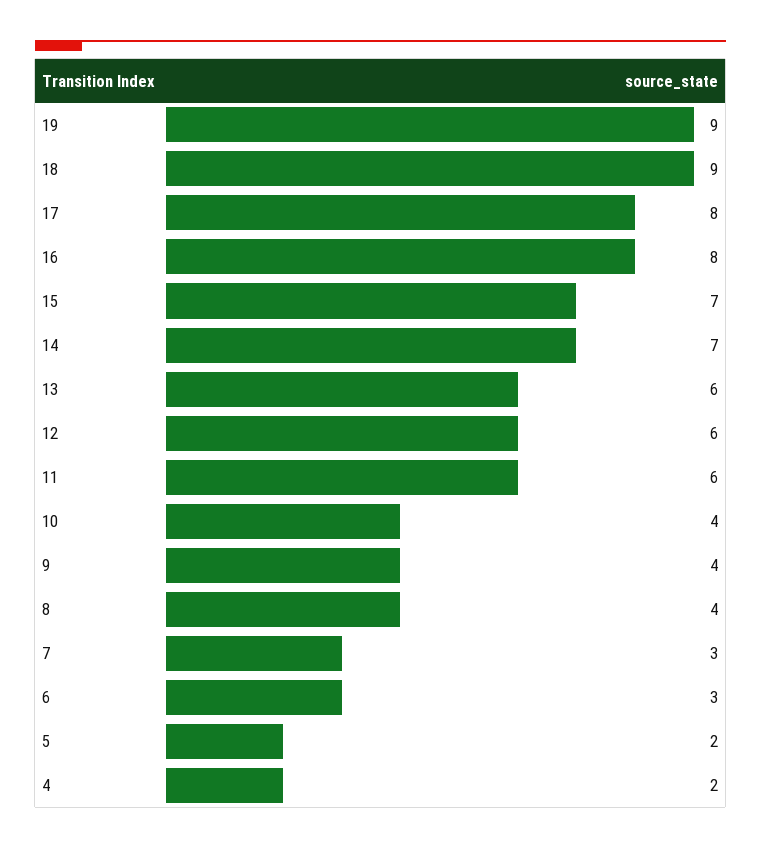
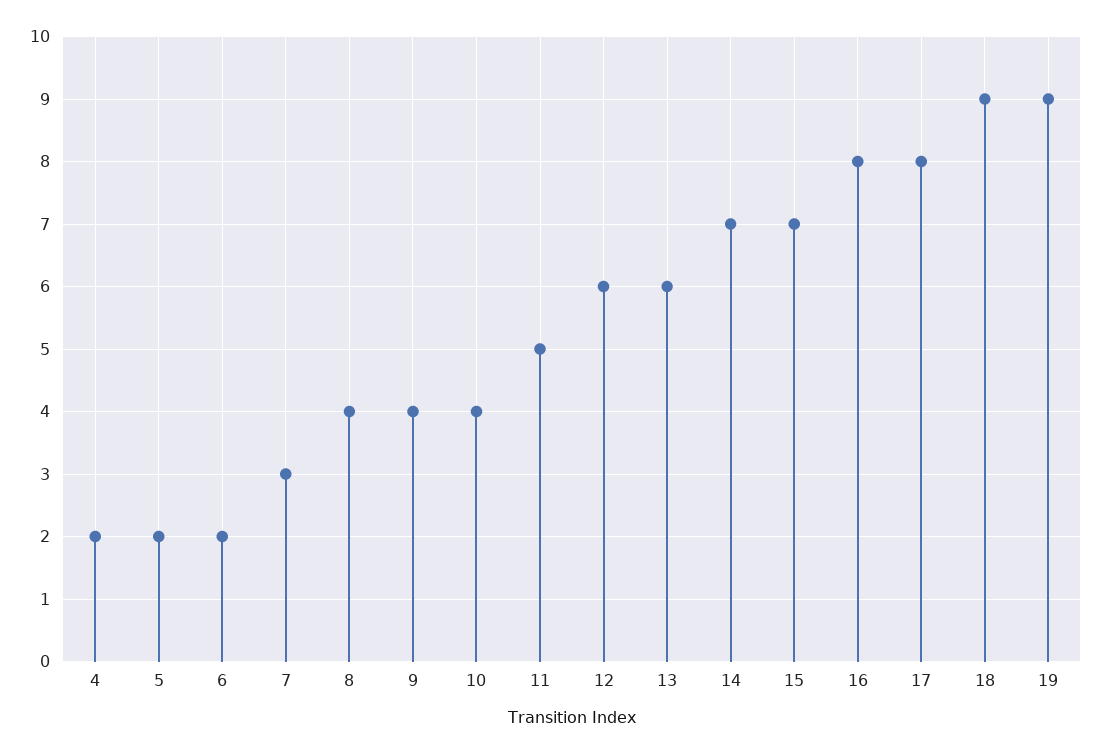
11: 6 -> 5
6: 3 -> 2

